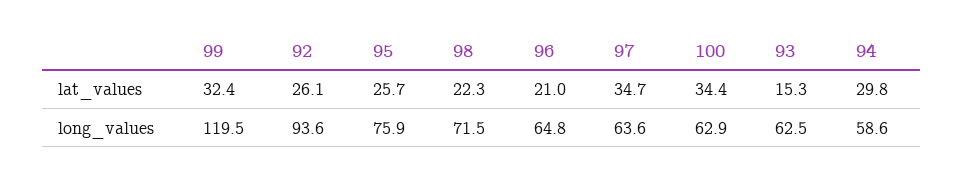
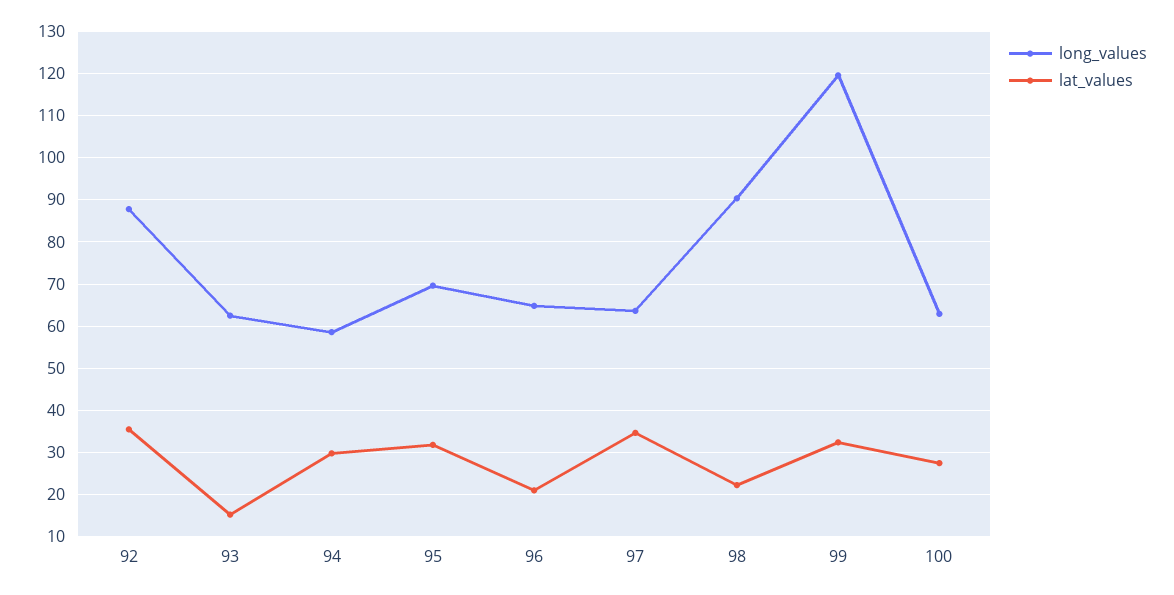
lat_values, 92: 26.1 -> 36
lat_values, 95: 25.7 -> 32
lat_values, 100: 34.4 -> 28
long_values, 92: 93.6 -> 88
long_values, 95: 75.9 -> 70
long_values, 98: 71.5 -> 90

